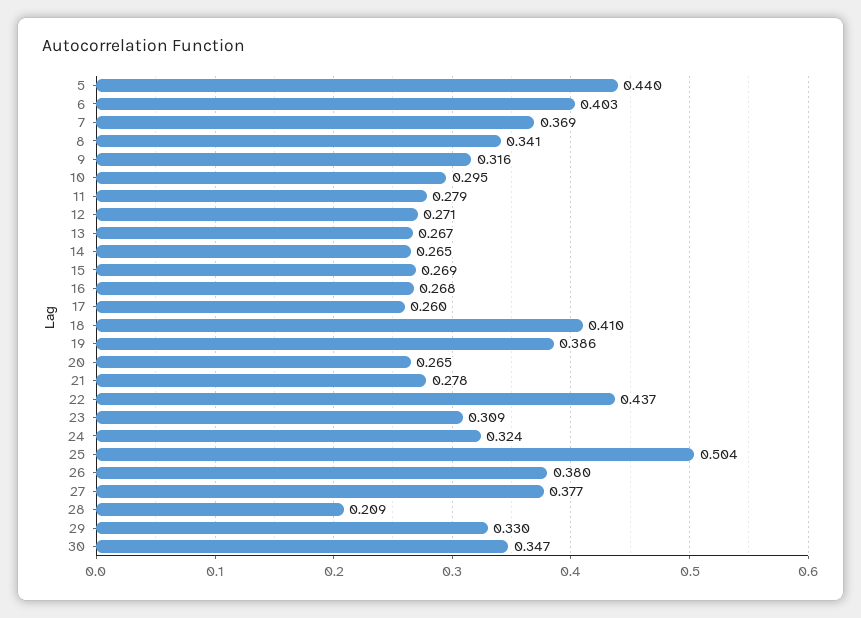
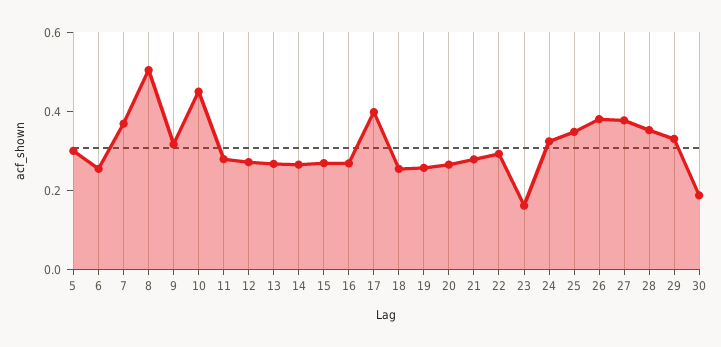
5: 0.44 -> 0.3
6: 0.403 -> 0.25
8: 0.341 -> 0.5
10: 0.295 -> 0.45
17: 0.26 -> 0.4
18: 0.41 -> 0.25
19: 0.386 -> 0.25
22: 0.437 -> 0.3
23: 0.309 -> 0.15
25: 0.504 -> 0.35
28: 0.209 -> 0.35
30: 0.347 -> 0.2

